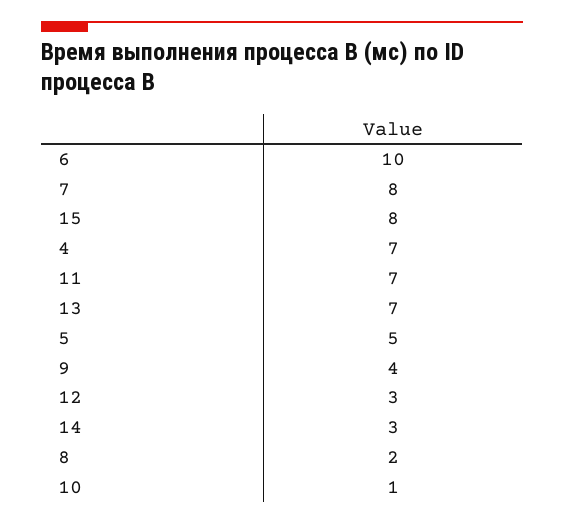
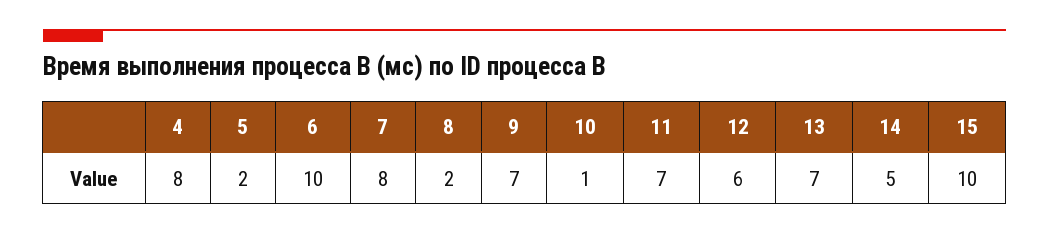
15: 8 -> 10
4: 7 -> 8
5: 5 -> 2
9: 4 -> 7
12: 3 -> 6
14: 3 -> 5

